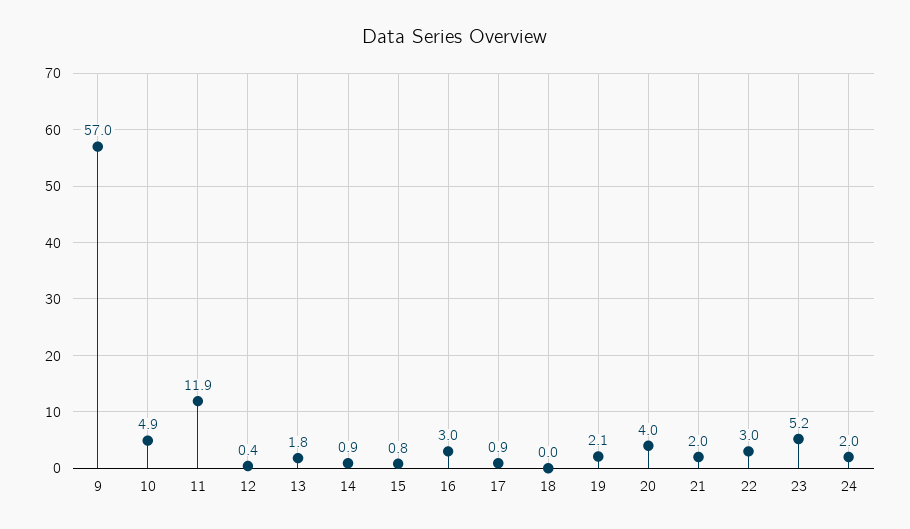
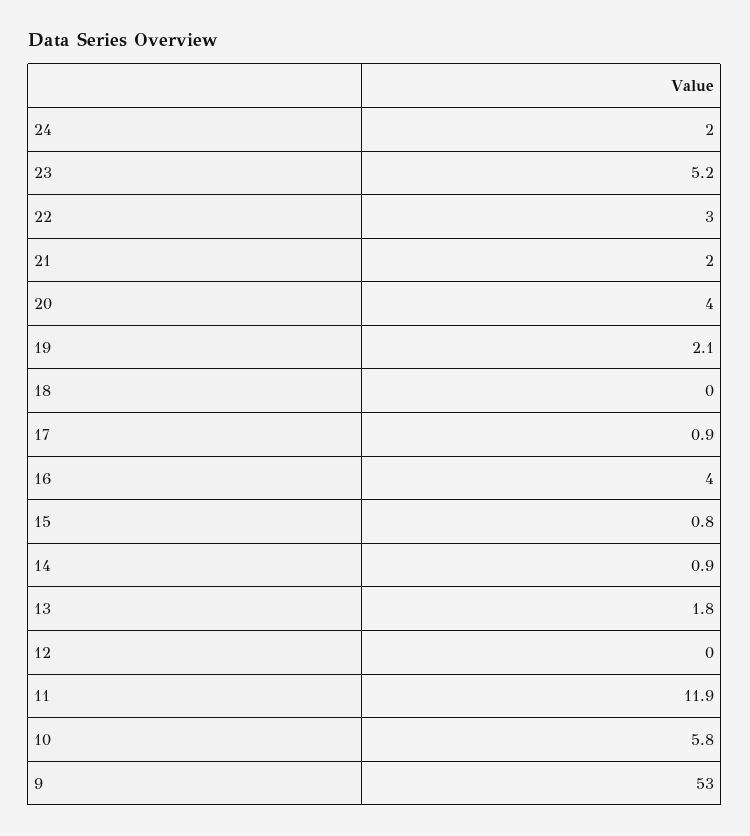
9: 57 -> 53
10: 4.9 -> 5.8
12: 0.4 -> 0
16: 3 -> 4

